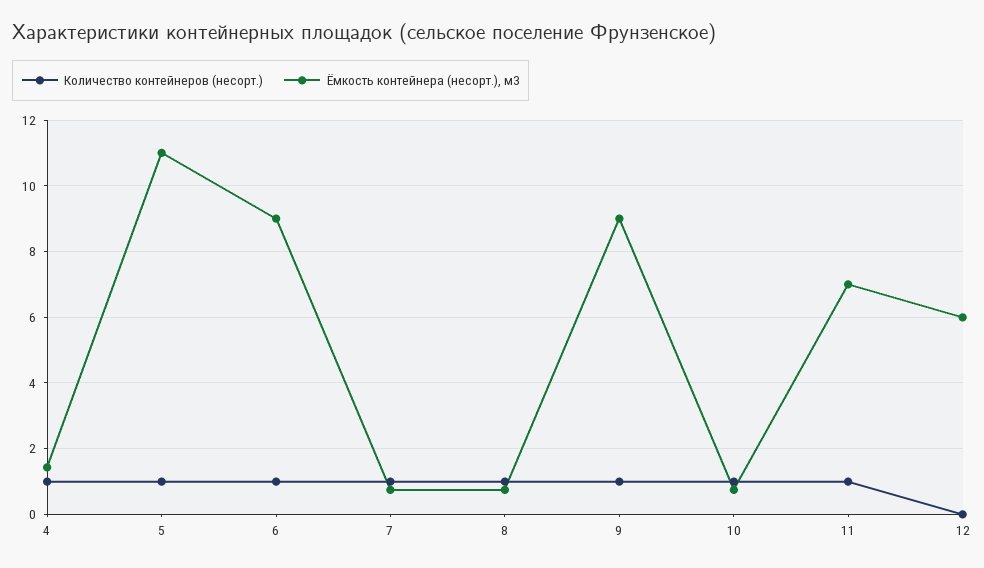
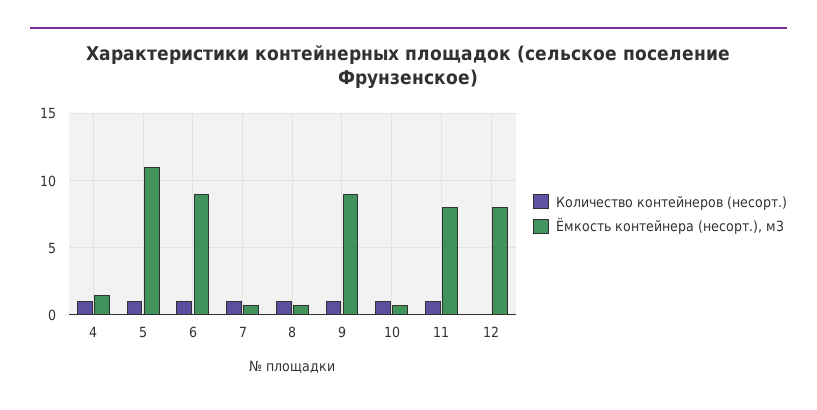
Ёмкость контейнера (несорт.), м3, 11: 7 -> 8
Ёмкость контейнера (несорт.), м3, 12: 6 -> 8

